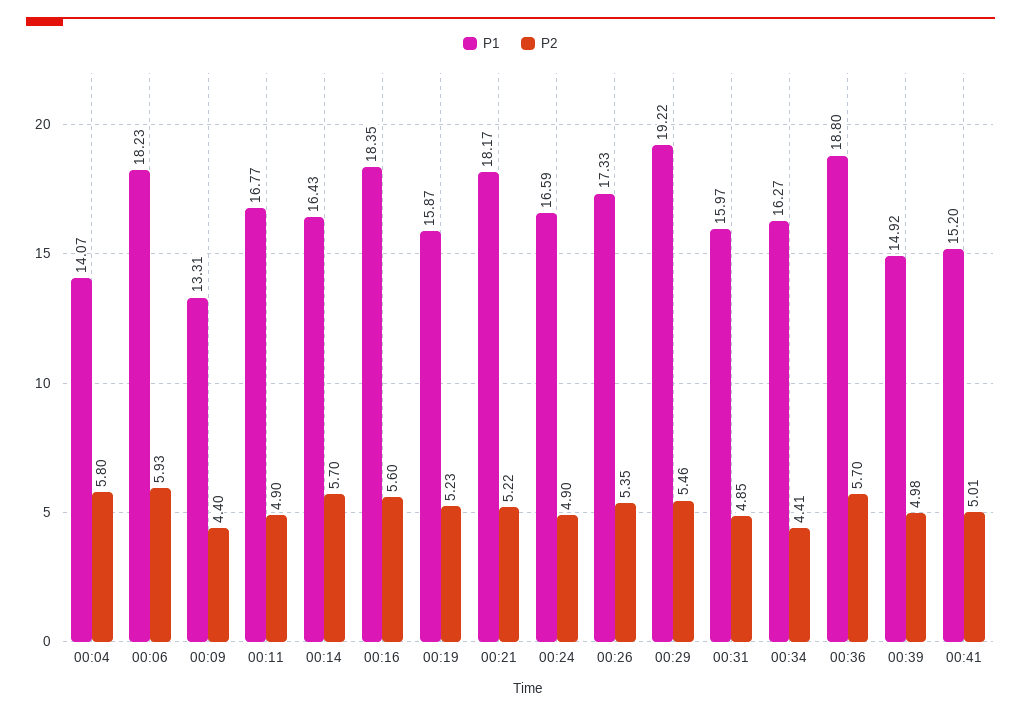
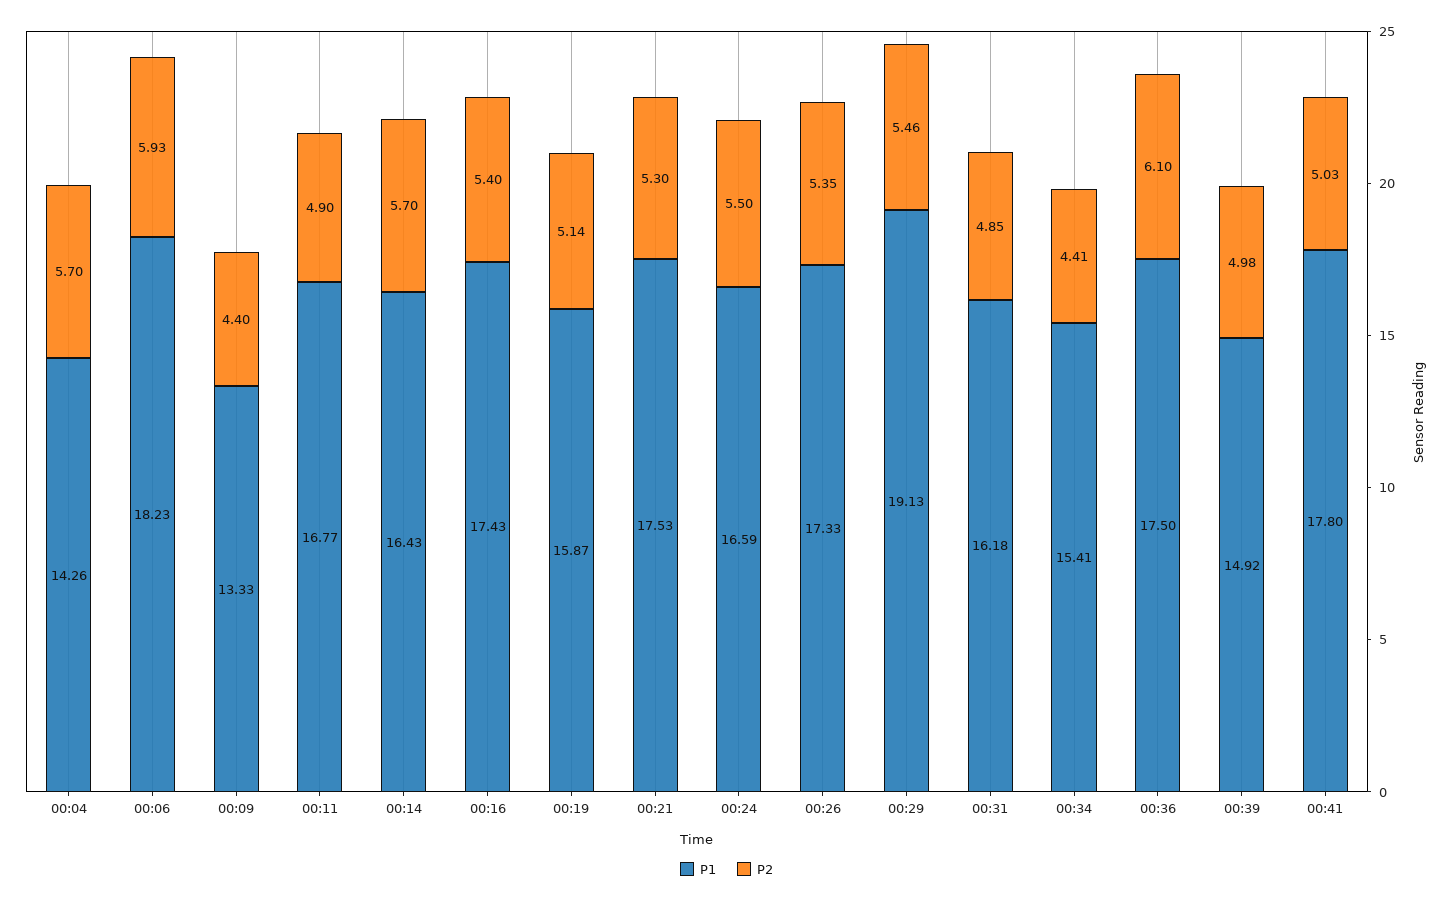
P1, 00:04: 14.07 -> 14.26
P2, 00:04: 5.8 -> 5.7
P1, 00:09: 13.31 -> 13.33
P1, 00:16: 18.35 -> 17.43
P2, 00:16: 5.6 -> 5.4
P2, 00:19: 5.23 -> 5.14
P1, 00:21: 18.17 -> 17.53
P2, 00:21: 5.22 -> 5.3
P2, 00:24: 4.9 -> 5.5
P1, 00:29: 19.22 -> 19.13
P1, 00:31: 15.97 -> 16.18
P1, 00:34: 16.27 -> 15.41
P1, 00:36: 18.8 -> 17.5
P2, 00:36: 5.7 -> 6.1
P1, 00:41: 15.2 -> 17.8
P2, 00:41: 5.01 -> 5.03

